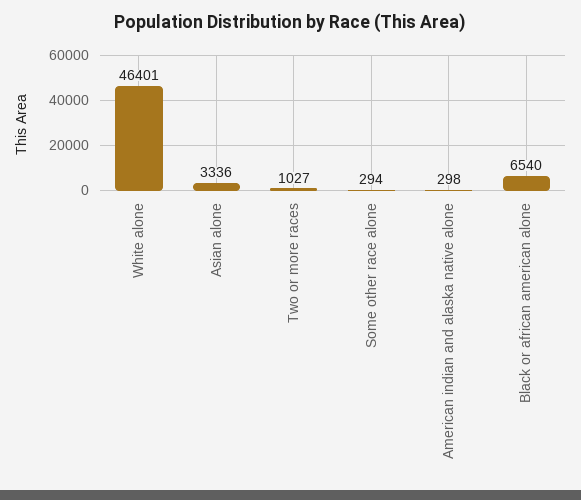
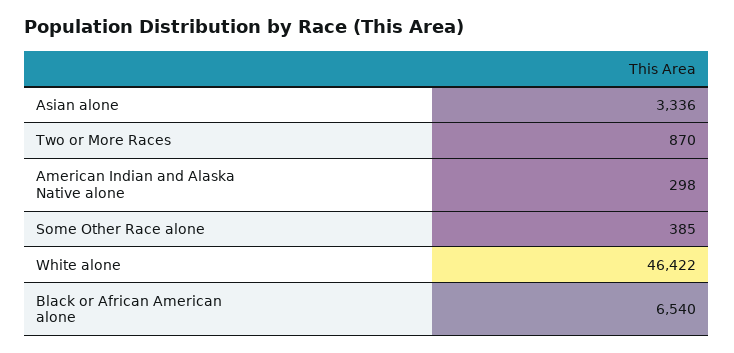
White alone: 46401 -> 46422
Two or more races: 1027 -> 870
Some other race alone: 294 -> 385

